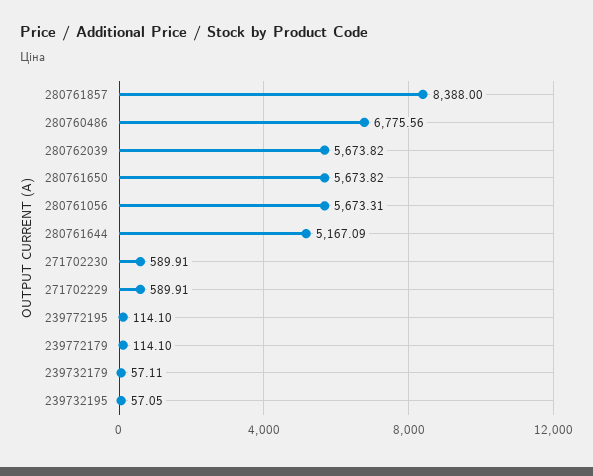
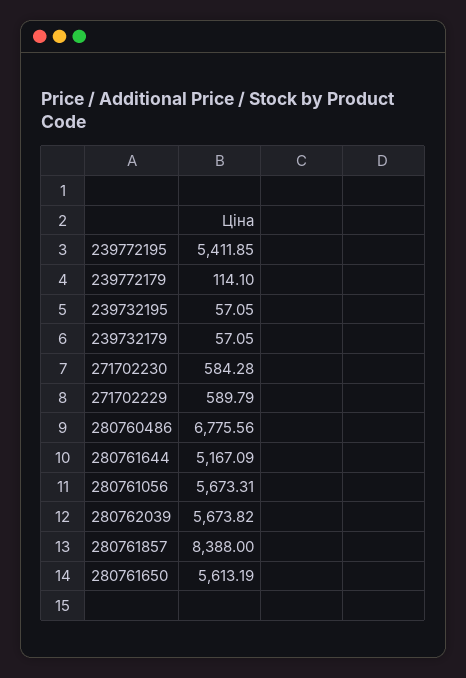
280761650: 5673.82 -> 5613.19
271702230: 589.91 -> 584.28
271702229: 589.91 -> 589.79
239772195: 114.1 -> 5411.85
239732179: 57.11 -> 57.05

